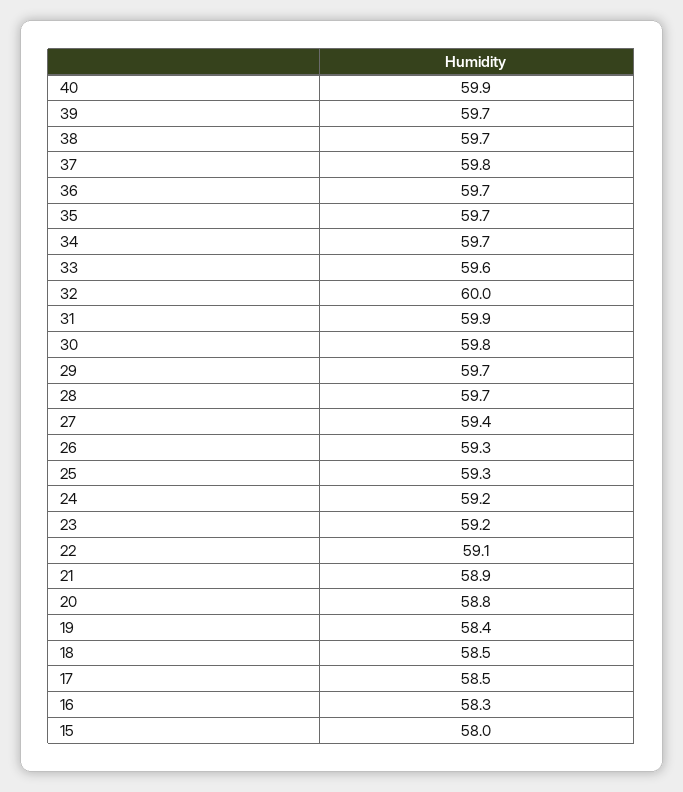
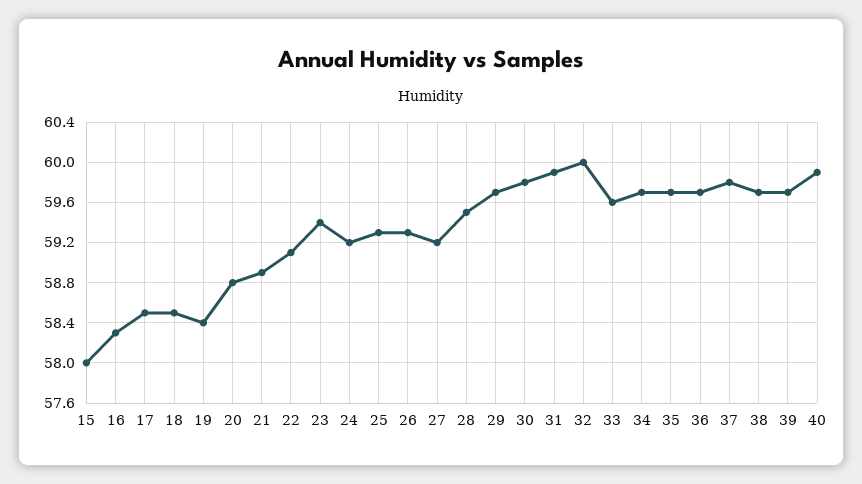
28: 59.7 -> 59.5
27: 59.4 -> 59.2
23: 59.2 -> 59.4

